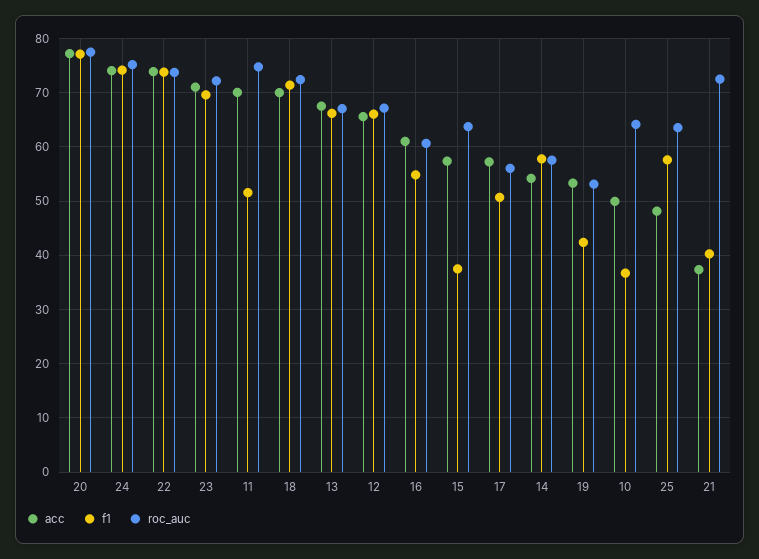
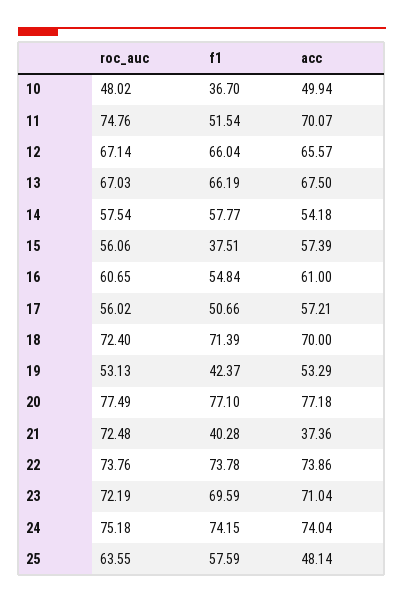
roc_auc, 15: 64 -> 56.06
roc_auc, 10: 64 -> 48.02

